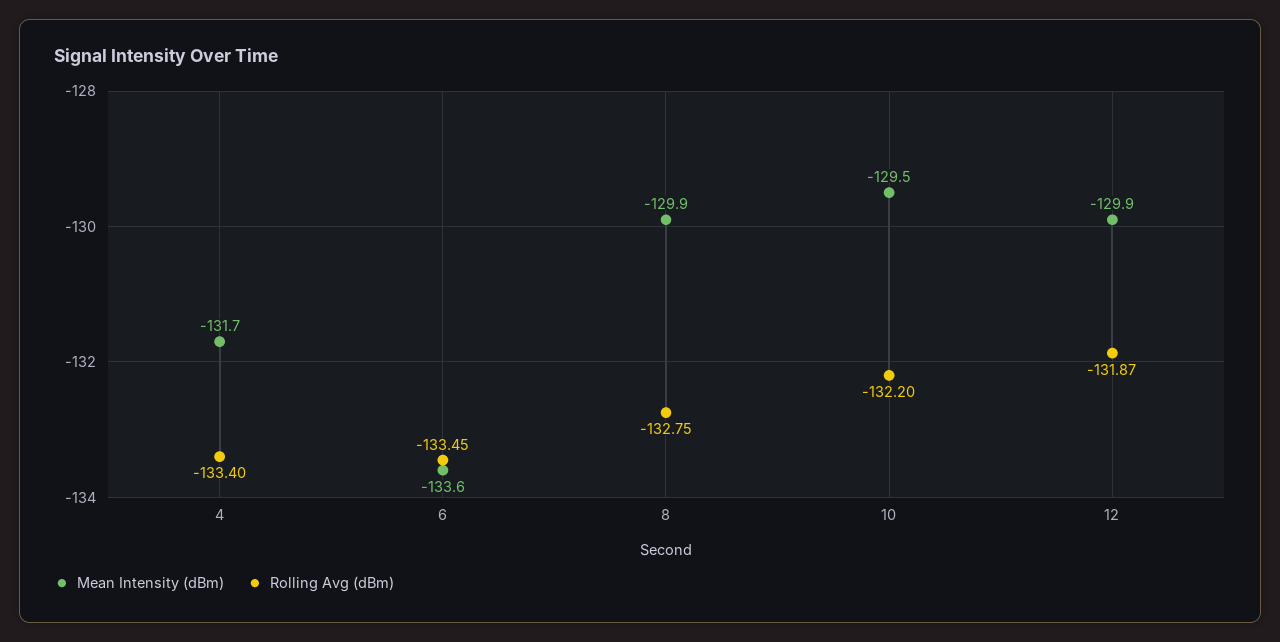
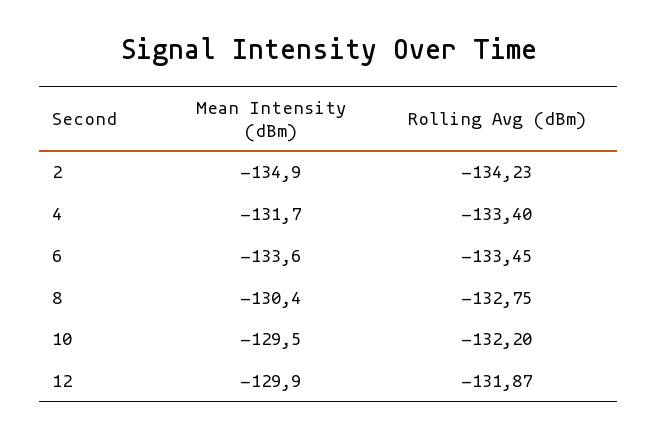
Mean Intensity (dBm), 8: -129.9 -> -130.4
Mean Intensity (dBm), 2: none -> -134.9
Rolling Avg (dBm), 2: none -> -134.23

